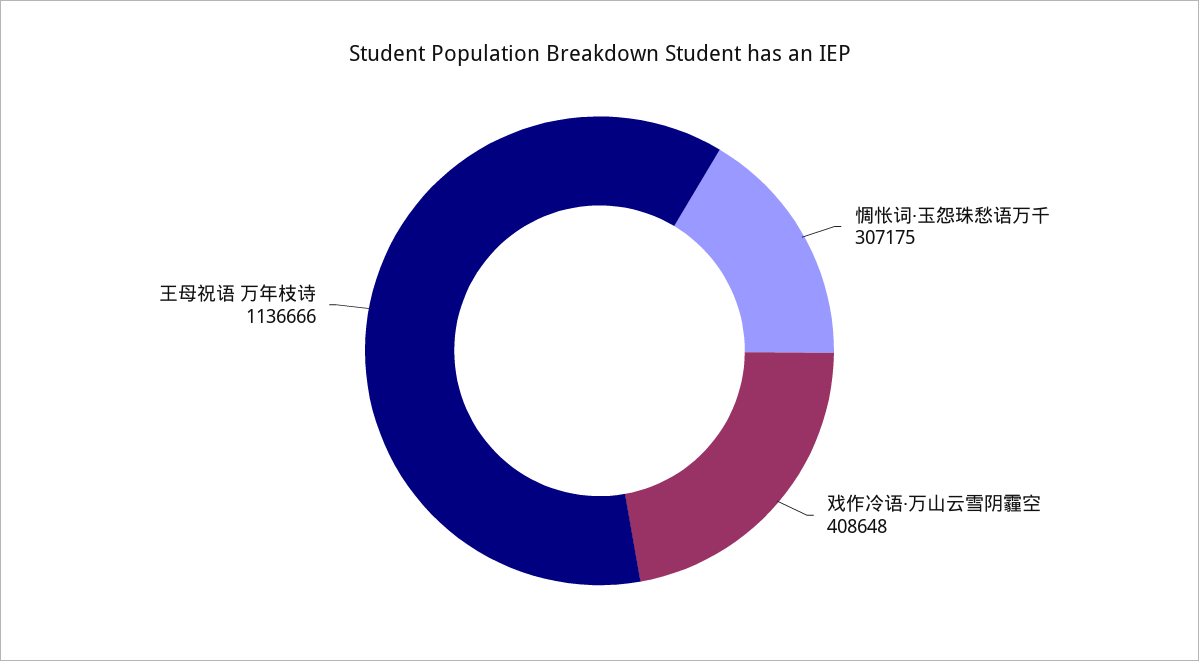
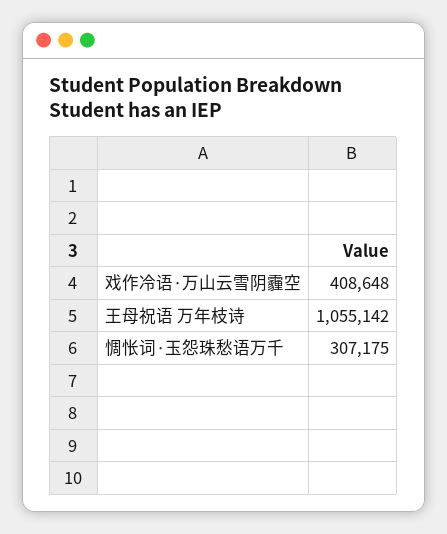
王母祝语 万年枝诗: 1136666 -> 1055142

